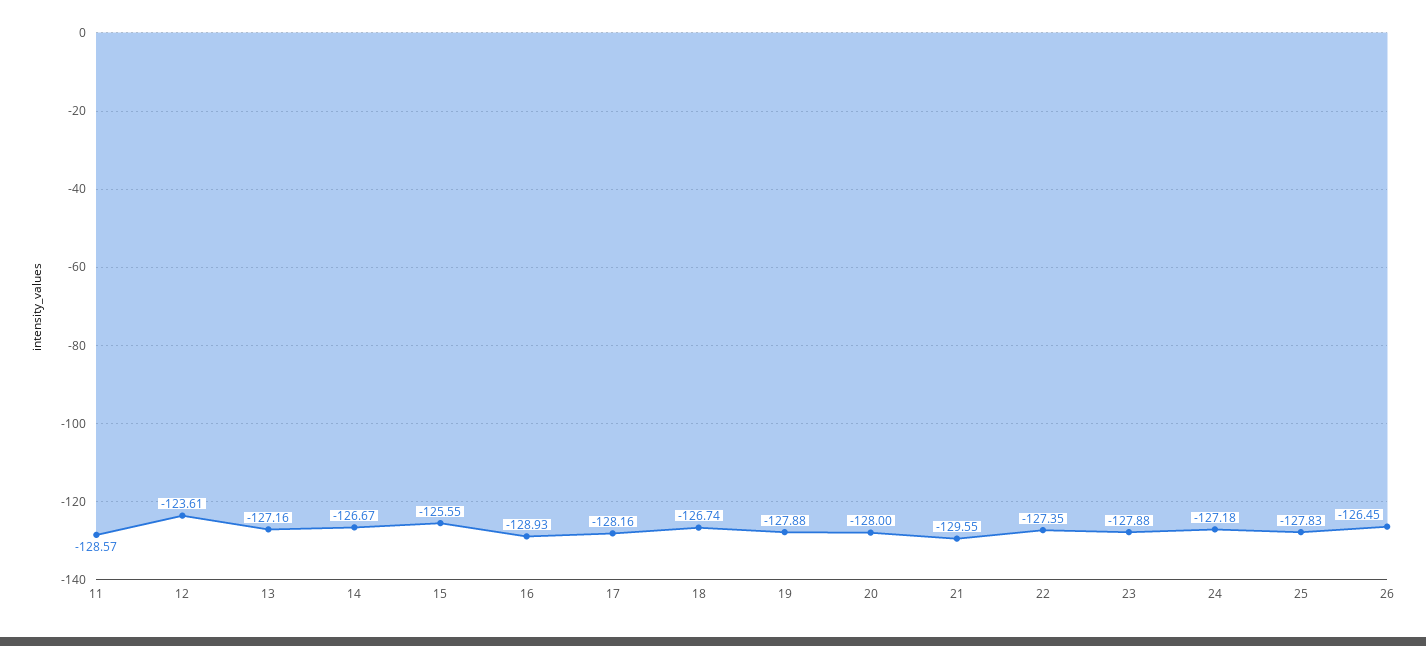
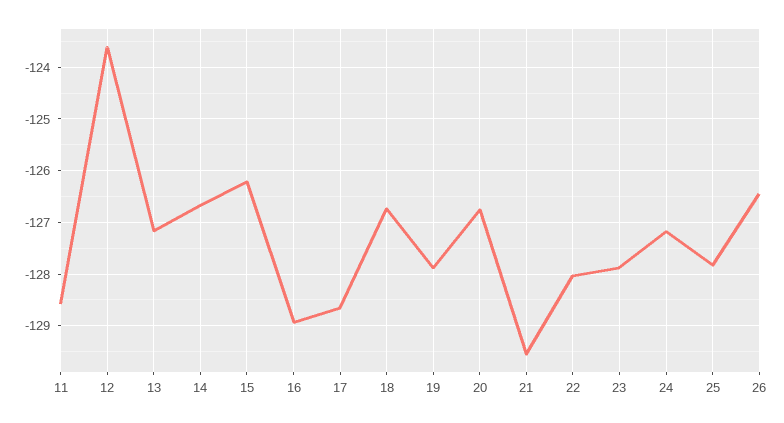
15: -125.55 -> -126.2
17: -128.16 -> -128.6
20: -128 -> -126.8
22: -127.35 -> -128

